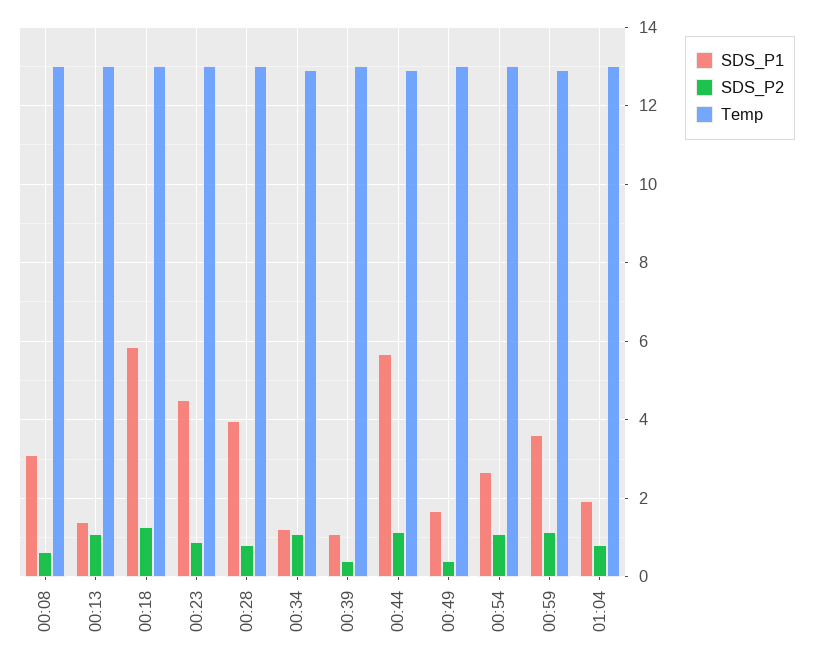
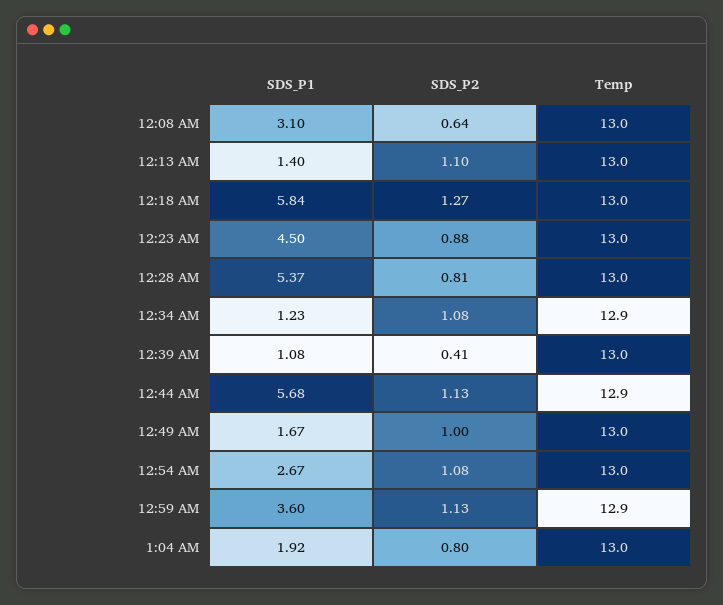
SDS_P1, 00:28: 4 -> 5.37
SDS_P2, 00:49: 0.4 -> 1

